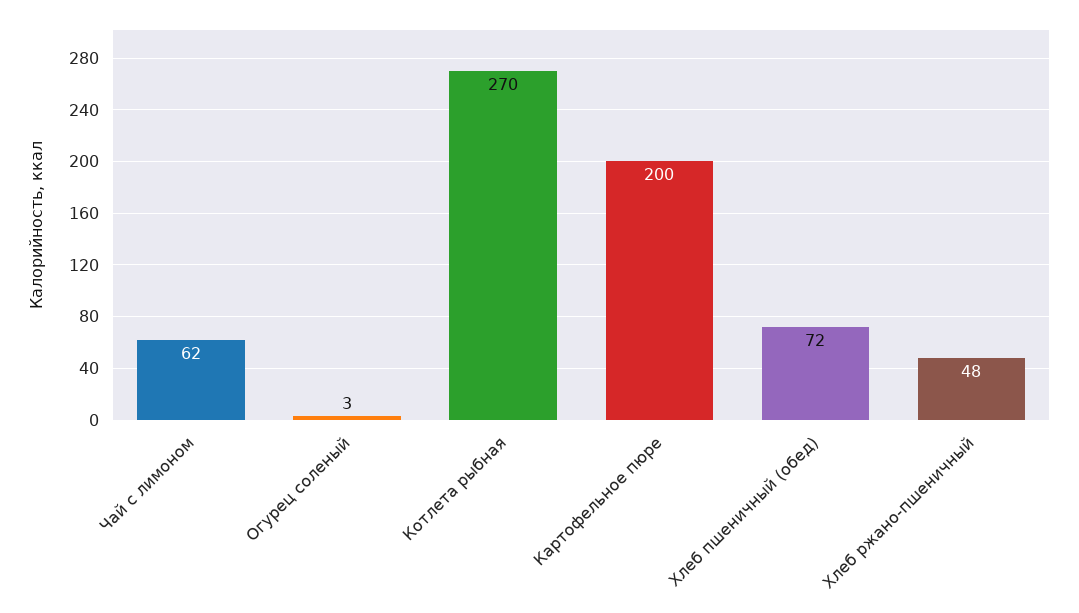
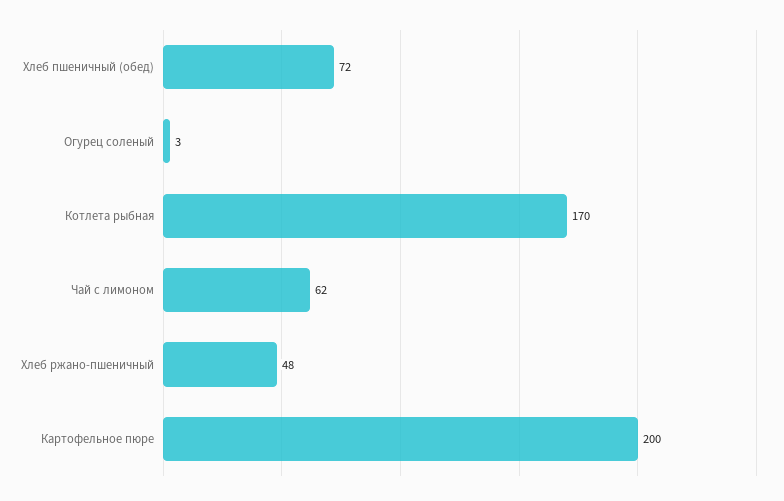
Котлета рыбная: 270 -> 170

